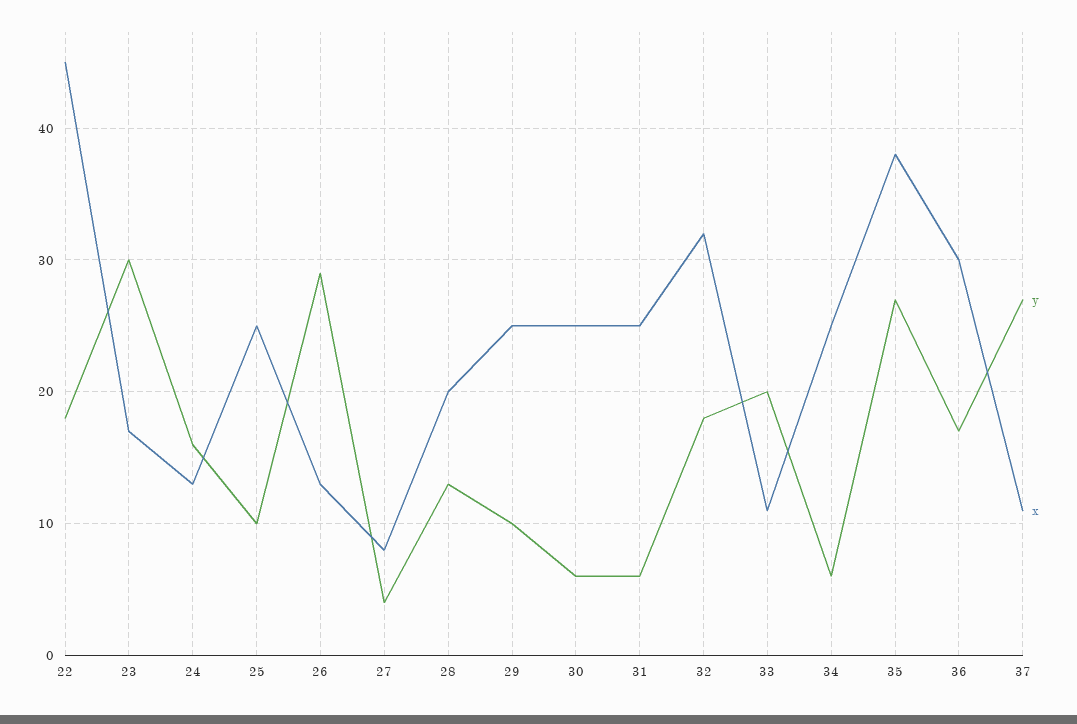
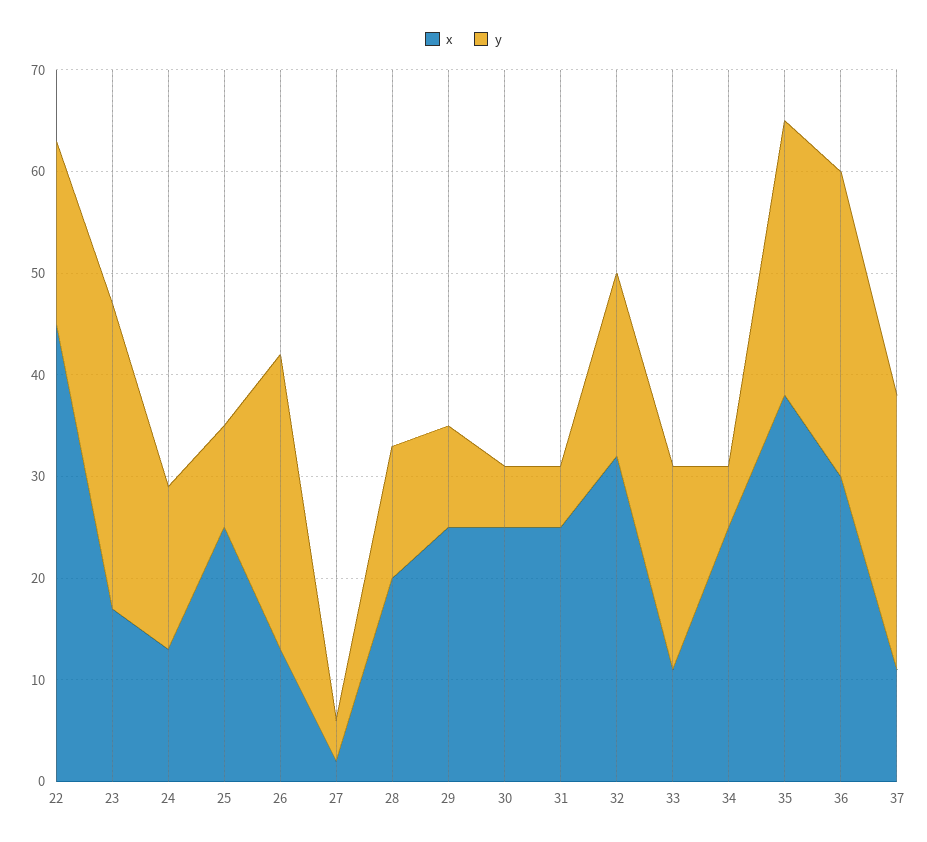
x, 27: 8 -> 2
y, 36: 17 -> 30

